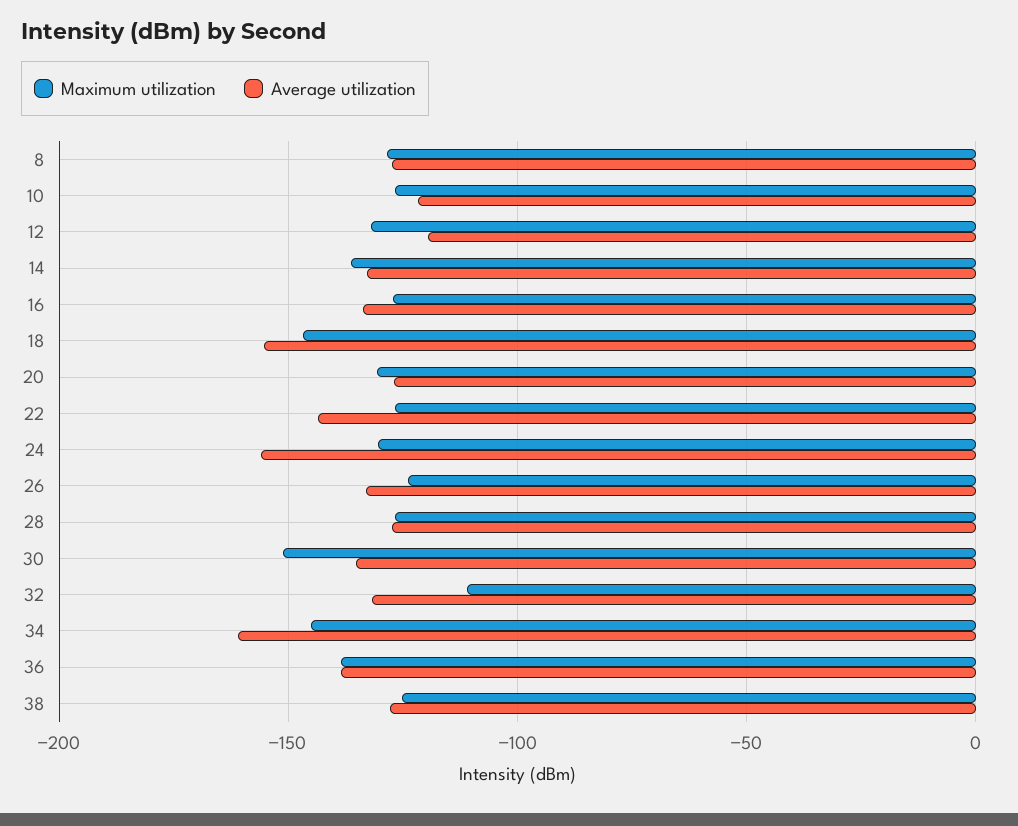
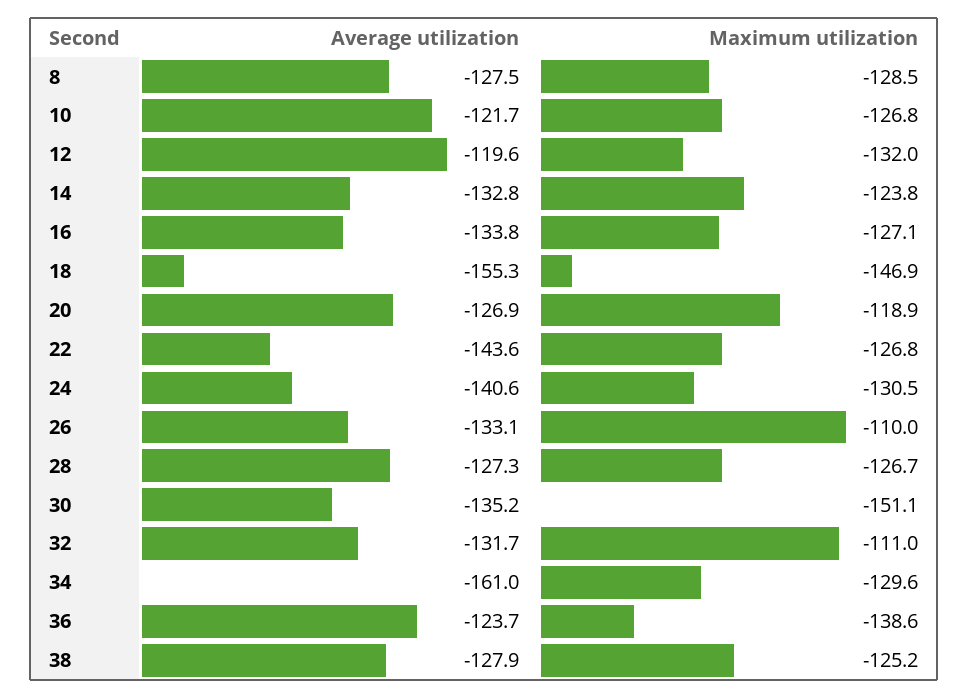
Maximum utilization, 14: -135 -> -123.8
Maximum utilization, 20: -130 -> -118.9
Average utilization, 24: -155 -> -140.6
Maximum utilization, 26: -125 -> -110
Maximum utilization, 34: -145 -> -129.6
Average utilization, 36: -140 -> -123.7

